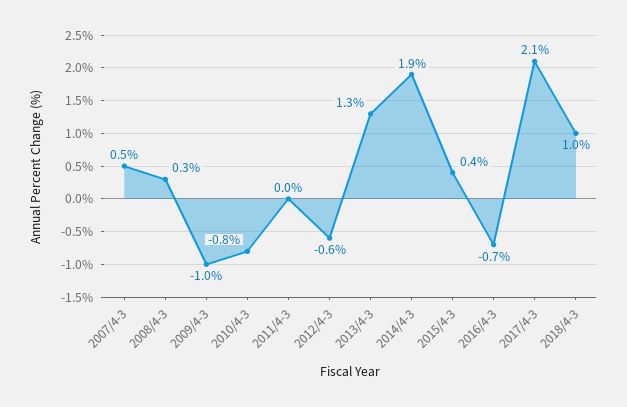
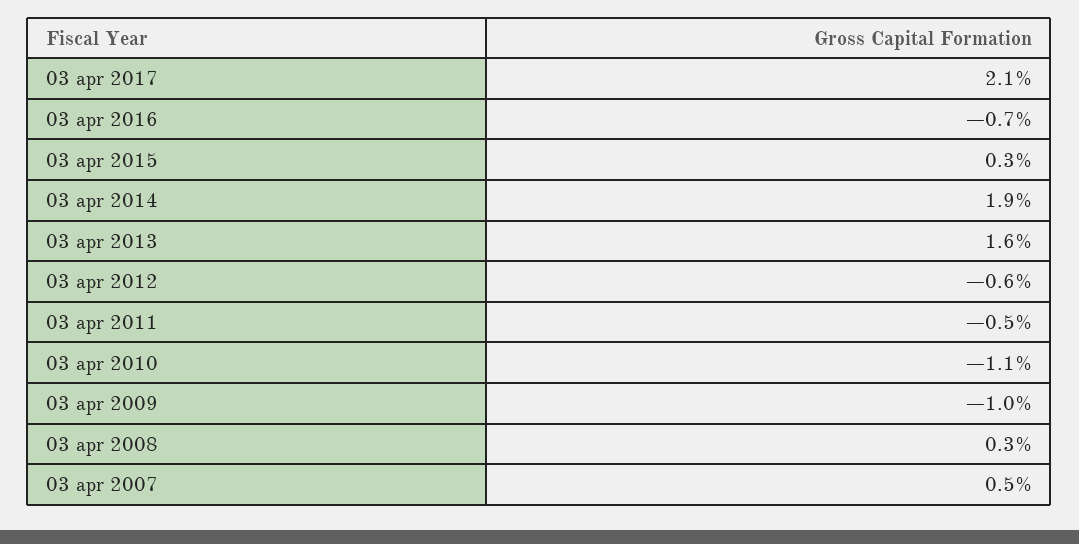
2010/4-3: -0.8 -> -1.1
2011/4-3: 0 -> -0.5
2013/4-3: 1.3 -> 1.6
2015/4-3: 0.4 -> 0.3
2018/4-3: 1 -> none

